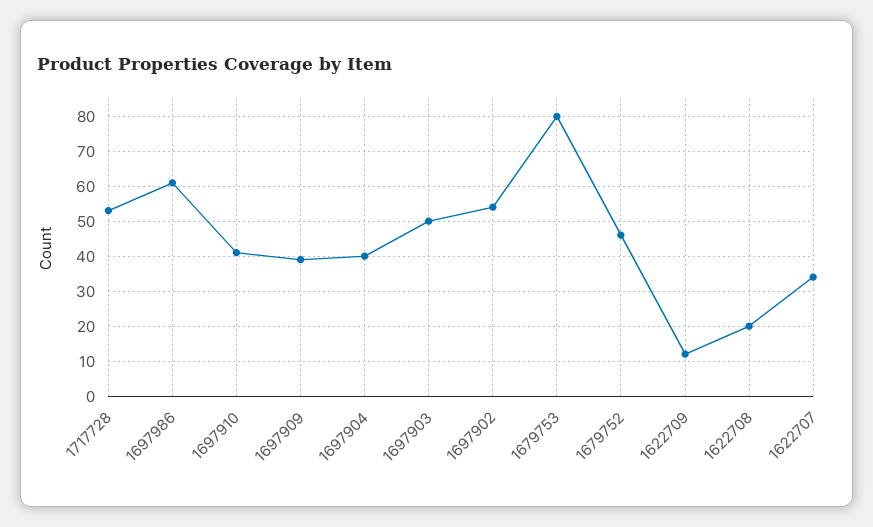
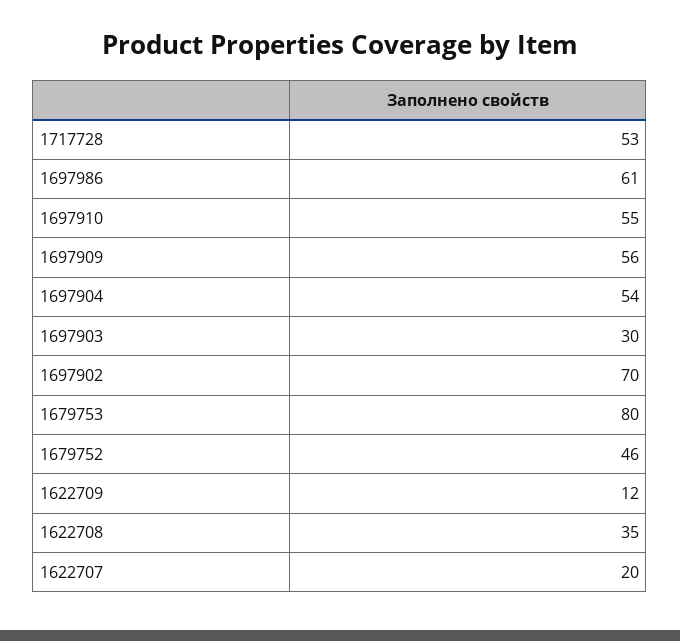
1697910: 40 -> 55
1697909: 40 -> 56
1697904: 40 -> 54
1697903: 50 -> 30
1697902: 55 -> 70
1622708: 20 -> 35
1622707: 35 -> 20

